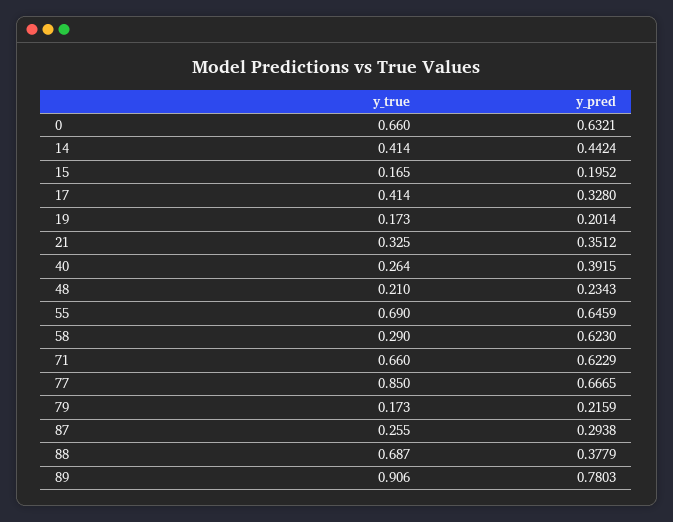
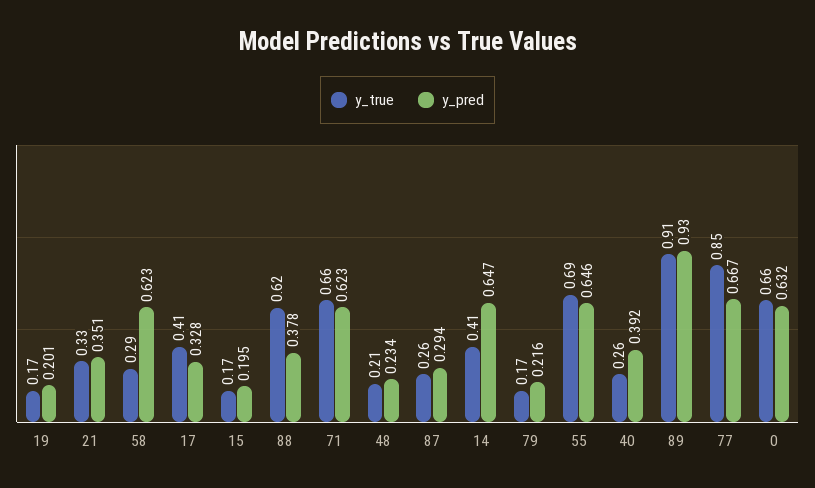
y_pred, 14: 0.4424 -> 0.647
y_true, 88: 0.687 -> 0.62
y_pred, 89: 0.7803 -> 0.93

